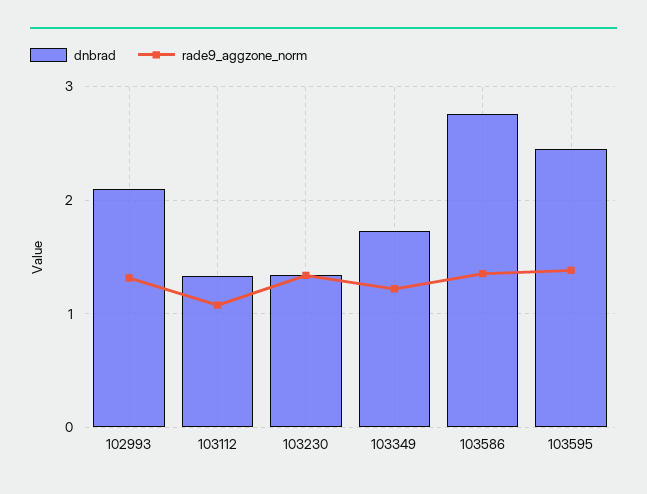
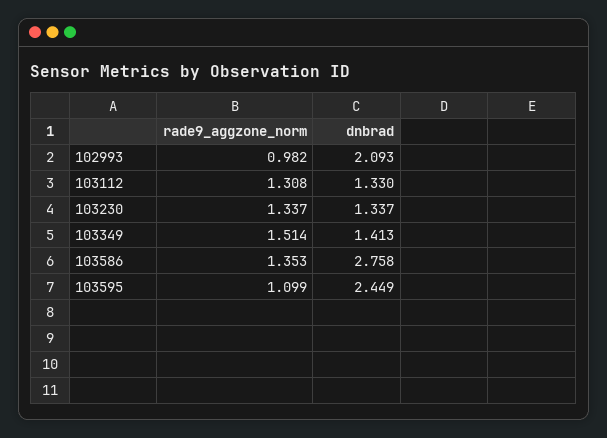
rade9_aggzone_norm, 102993: 1.3 -> 0.982
rade9_aggzone_norm, 103112: 1.1 -> 1.308
dnbrad, 103349: 1.7 -> 1.413
rade9_aggzone_norm, 103349: 1.2 -> 1.514
rade9_aggzone_norm, 103595: 1.4 -> 1.099

